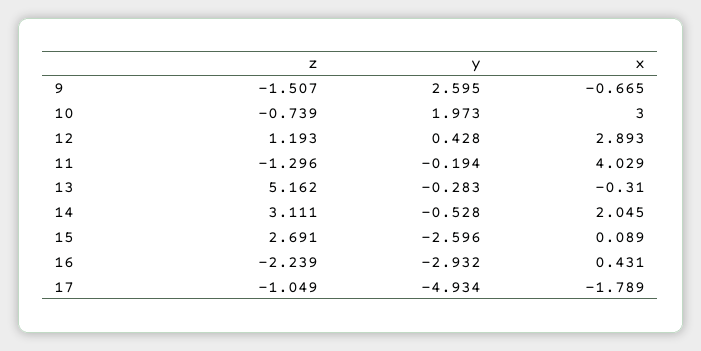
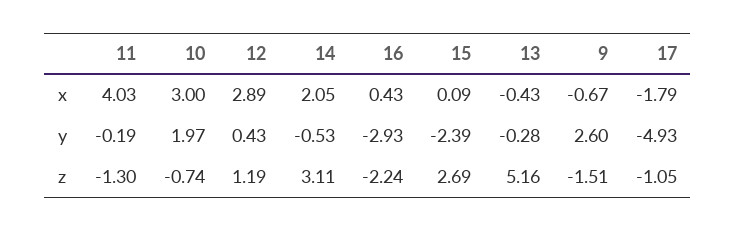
x, 13: -0.31 -> -0.43
y, 15: -2.596 -> -2.39

